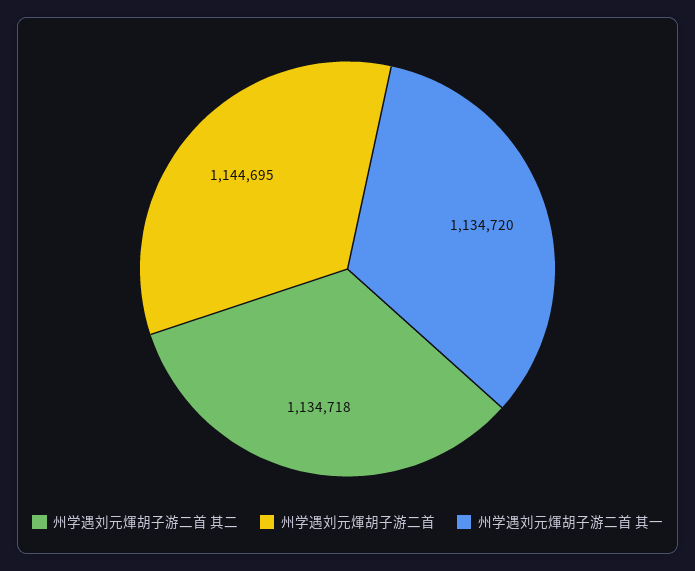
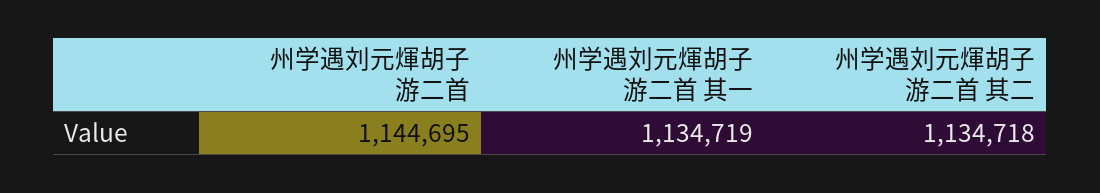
州学遇刘元煇胡子游二首 其一: 1134720 -> 1134719

